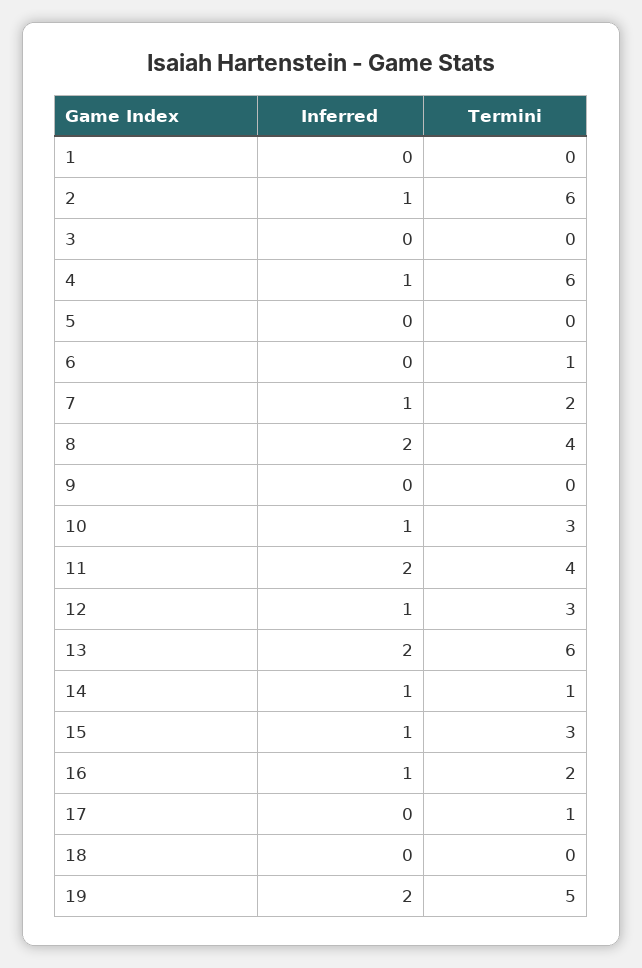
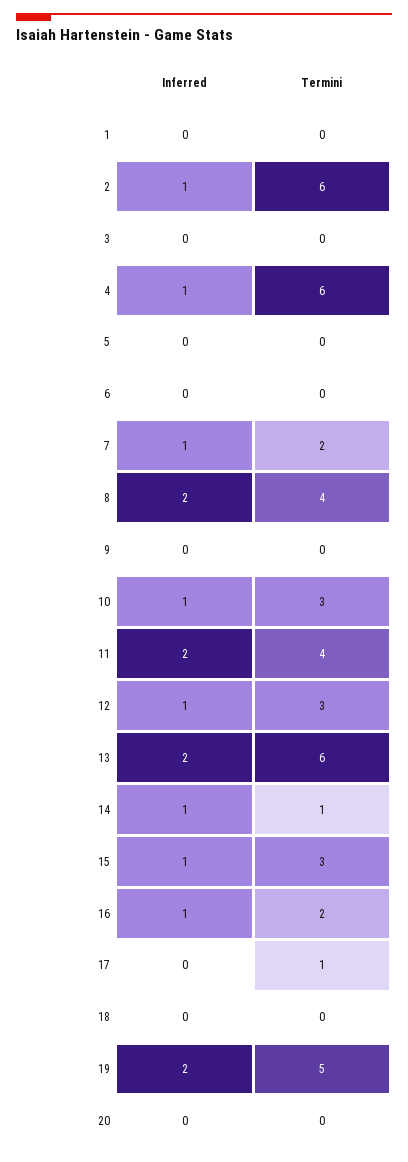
Termini, 6: 1 -> 0
Inferred, 20: none -> 0
Termini, 20: none -> 0

